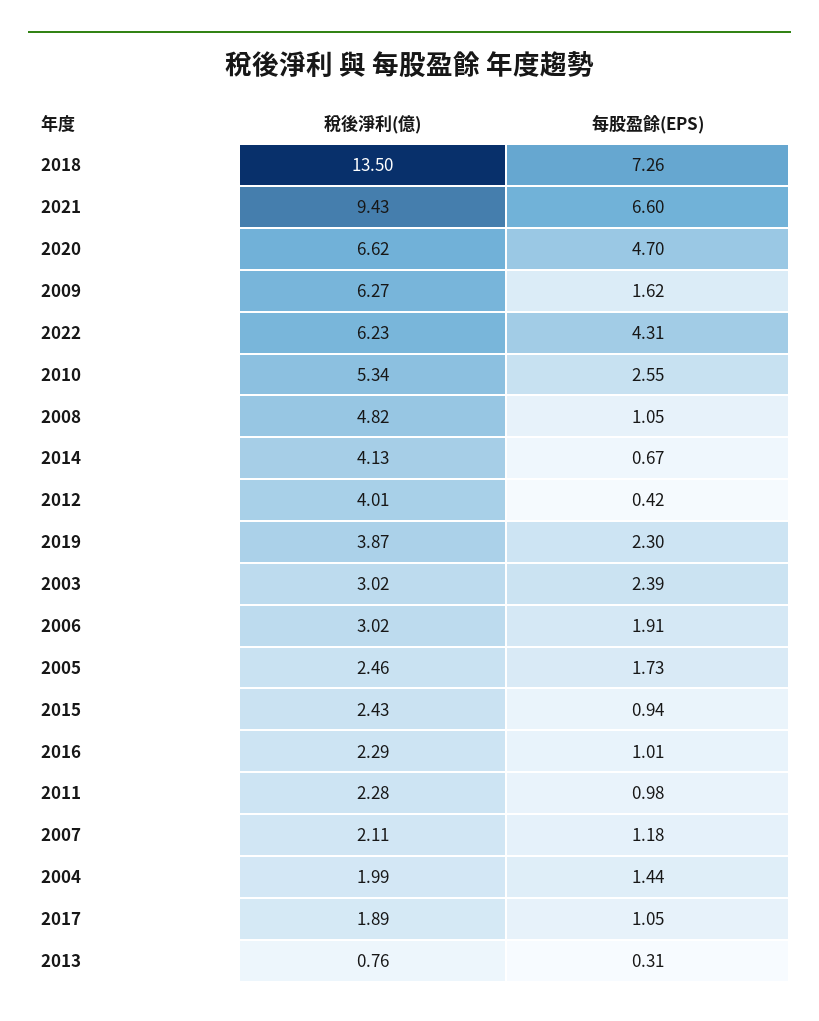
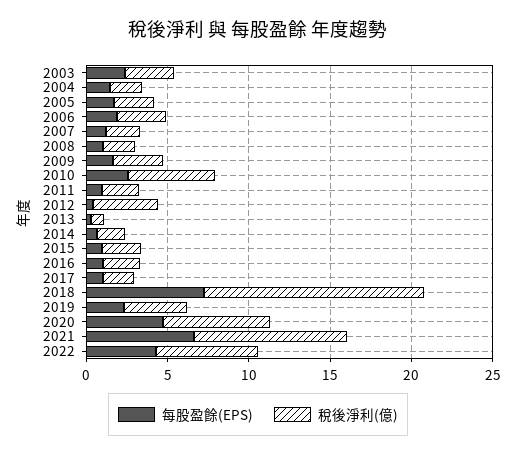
稅後淨利(億), 2009: 6.27 -> 3
稅後淨利(億), 2008: 4.82 -> 2
稅後淨利(億), 2014: 4.13 -> 2

